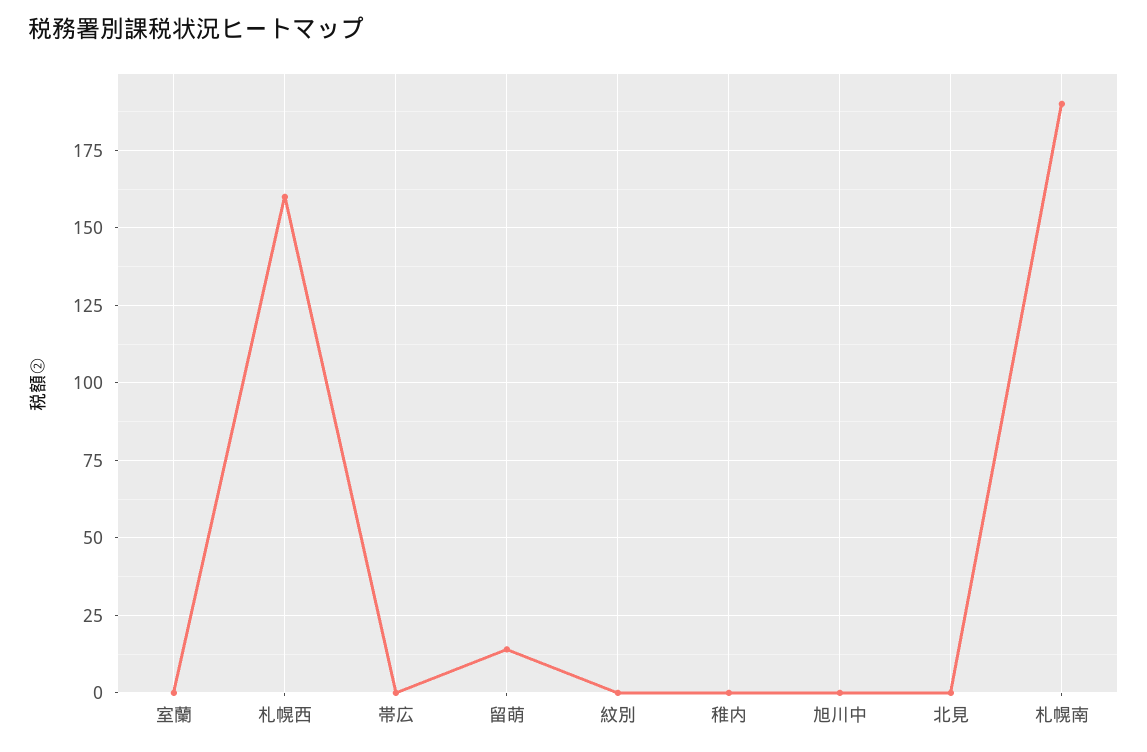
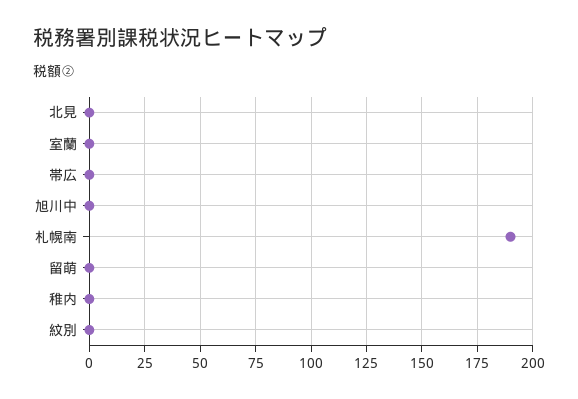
札幌西: 160 -> none
留萌: 15 -> 0

